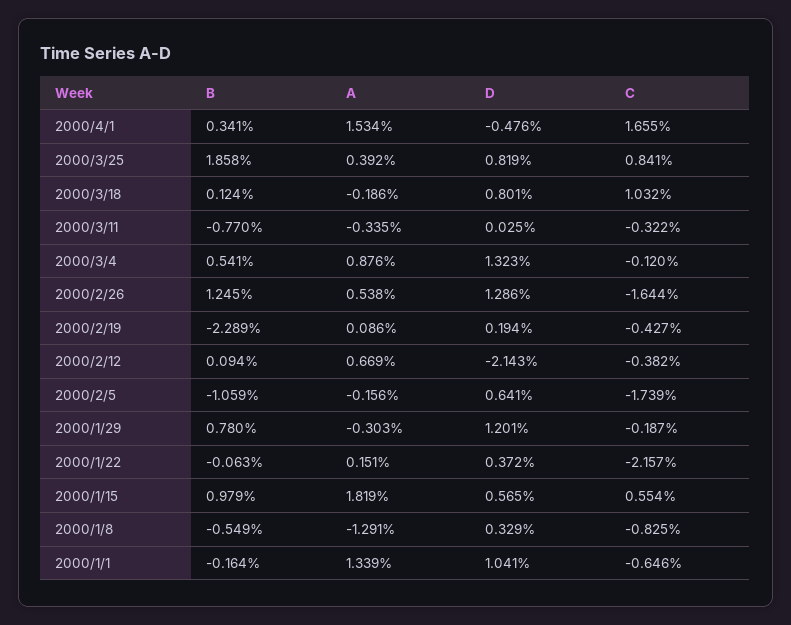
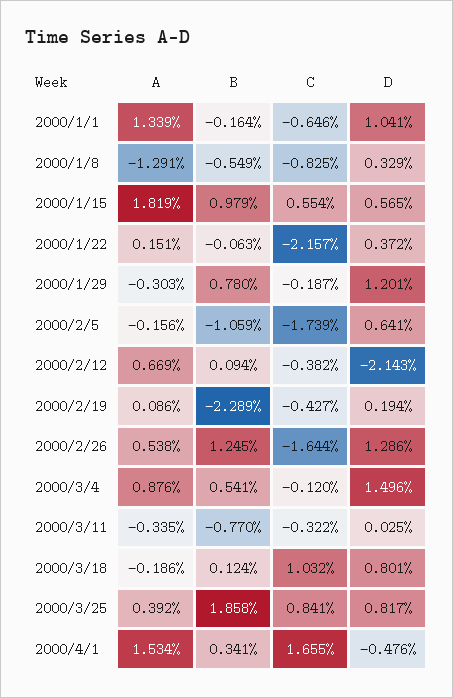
D, 2000/3/25: 0.819 -> 0.817
D, 2000/3/4: 1.323 -> 1.496

